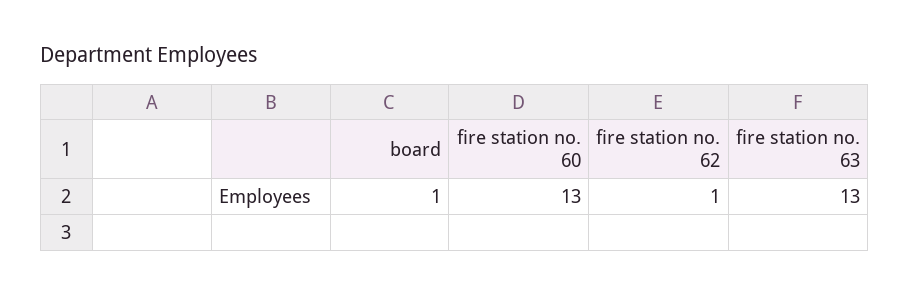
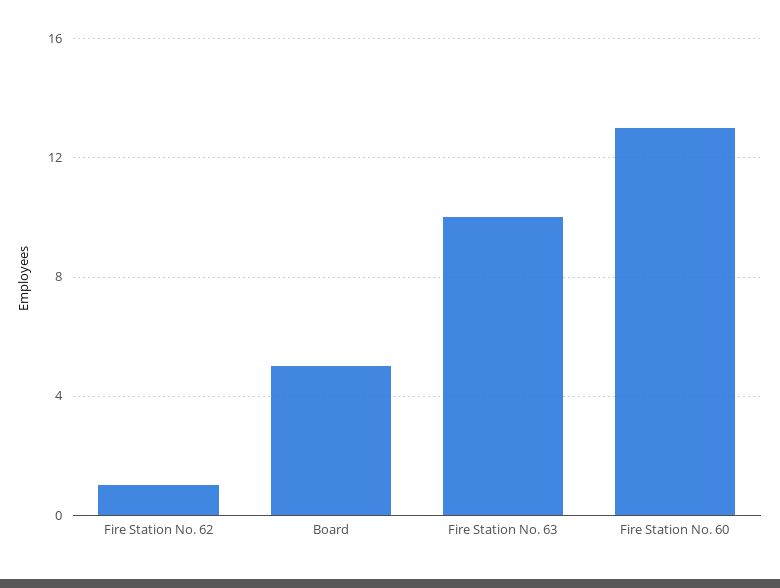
board: 1 -> 5
fire station no. 63: 13 -> 10

